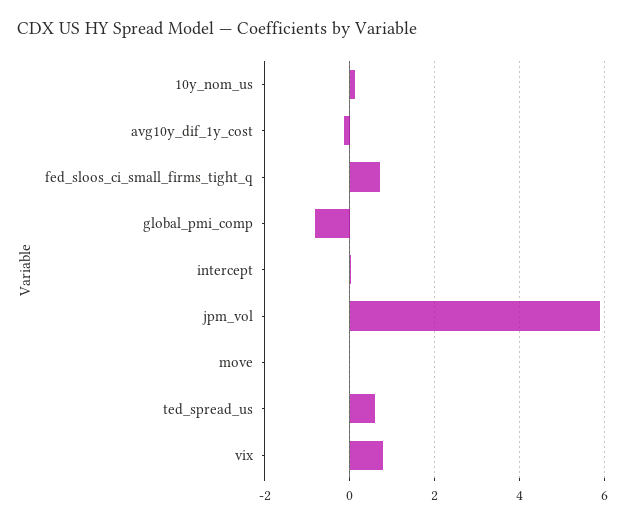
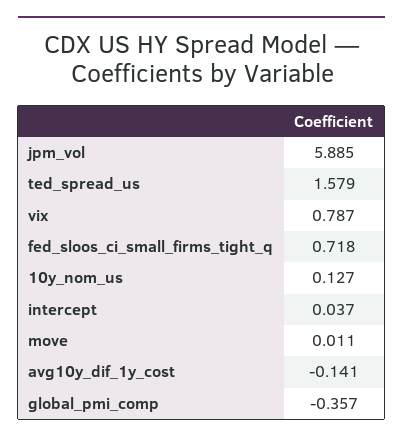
global_pmi_comp: -0.8 -> -0.357
ted_spread_us: 0.6 -> 1.579

